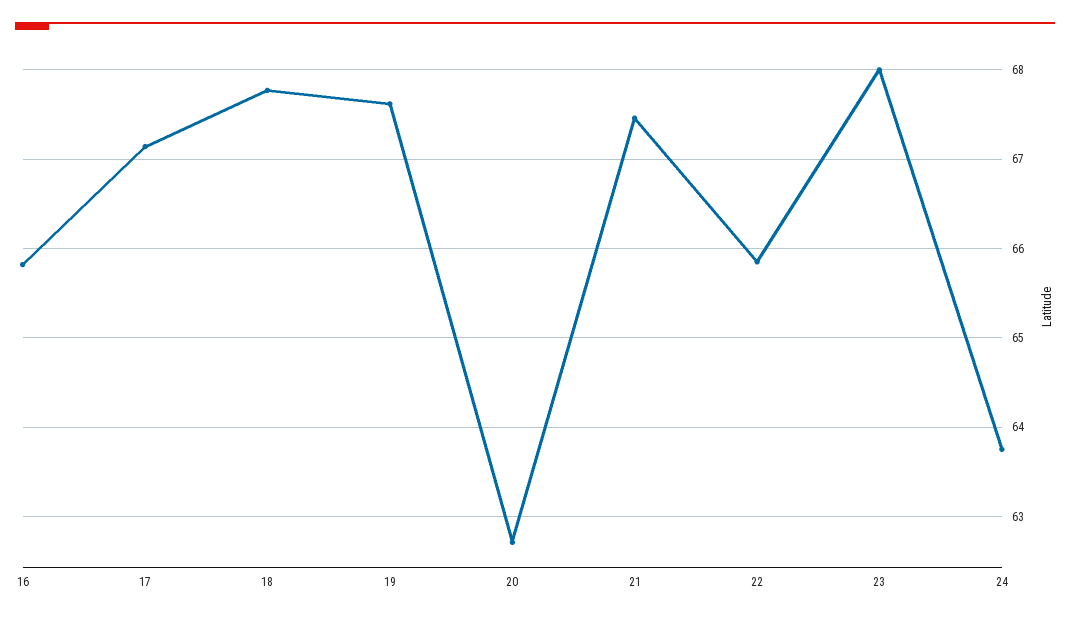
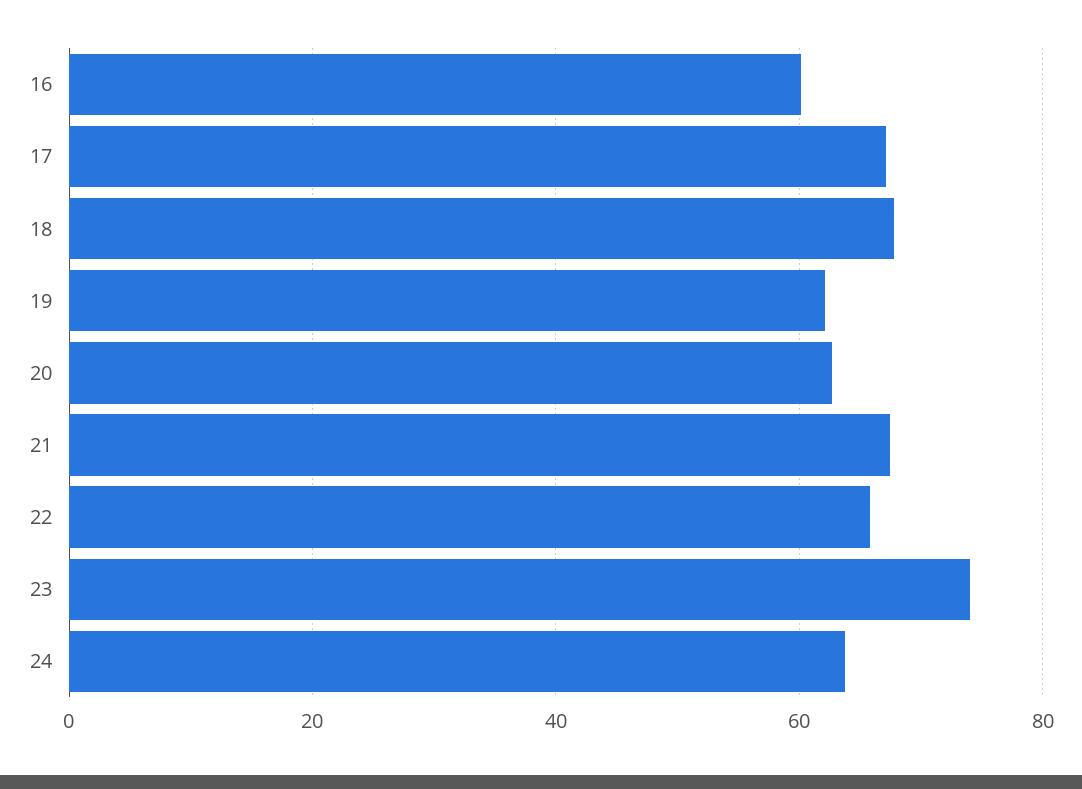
16: 65.8 -> 60
19: 67.6 -> 62
23: 68 -> 74

